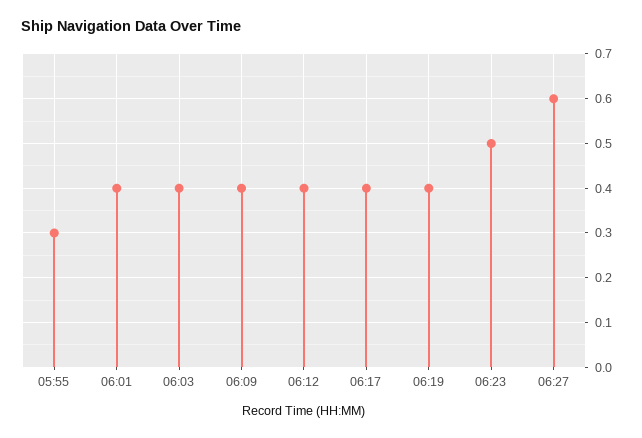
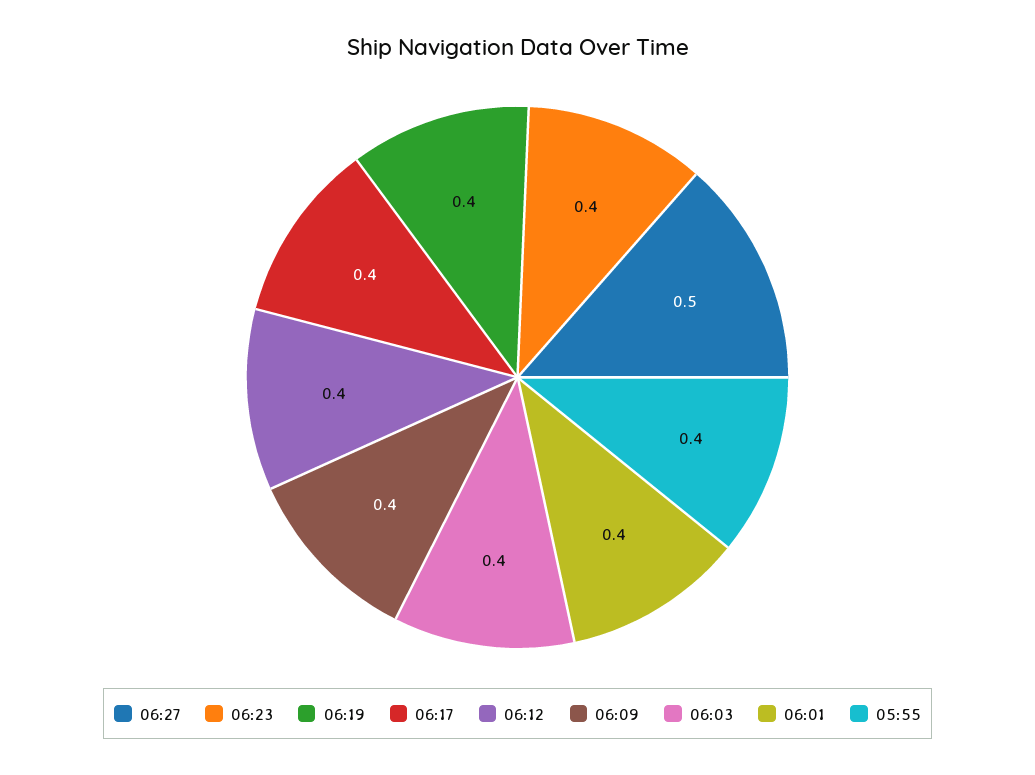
05:55: 0.3 -> 0.4
06:23: 0.5 -> 0.4
06:27: 0.6 -> 0.5

